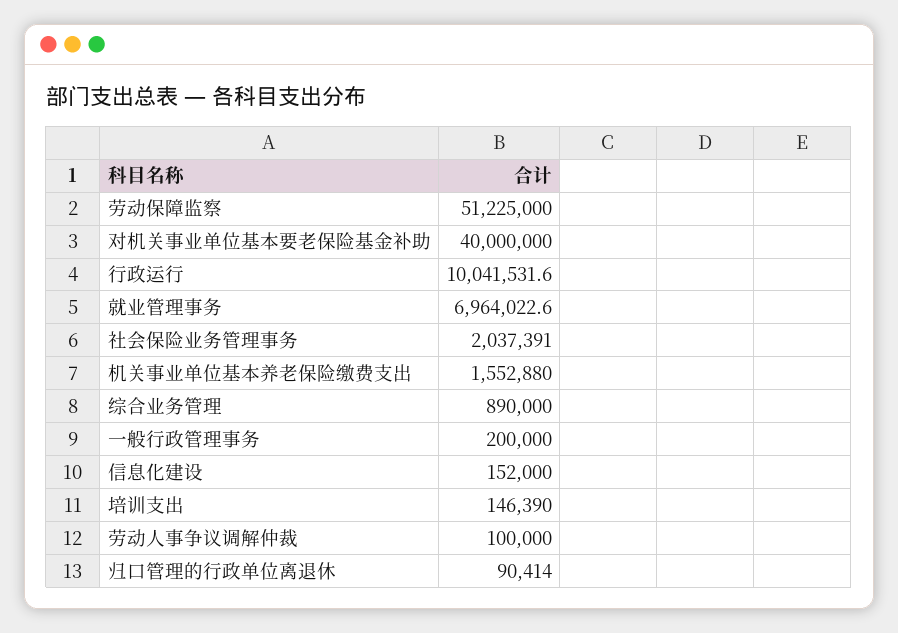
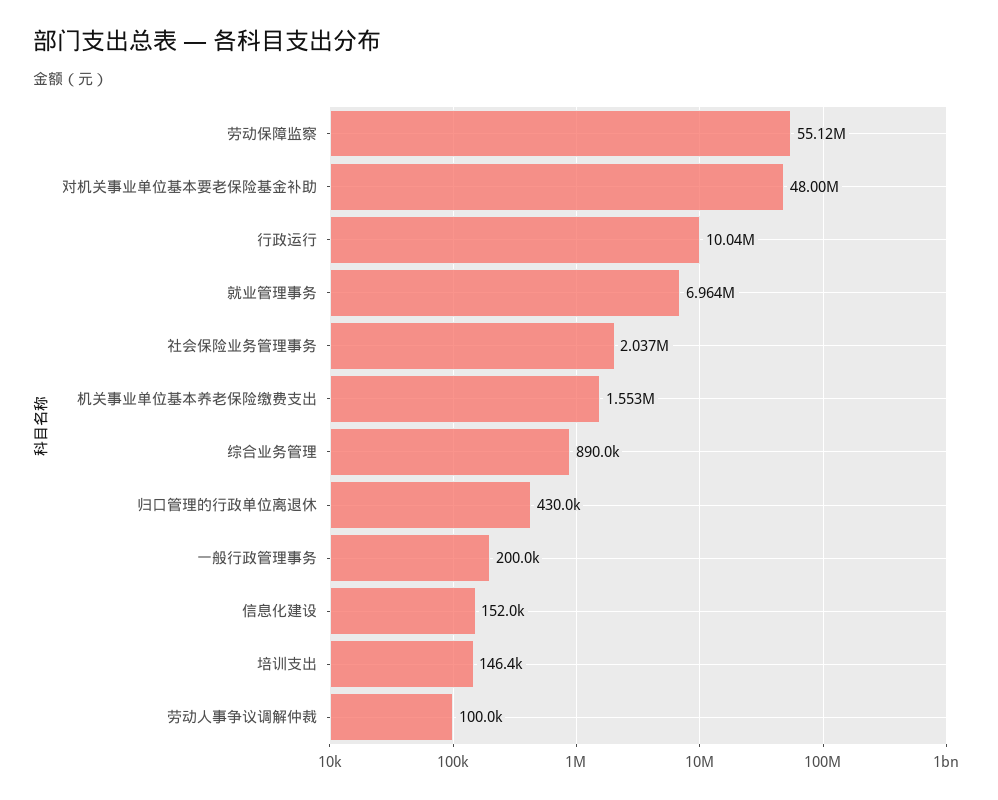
劳动保障监察: 51225000 -> 55120000
对机关事业单位基本要老保险基金补助: 40000000 -> 48000000
归口管理的行政单位离退休: 90414 -> 430000

